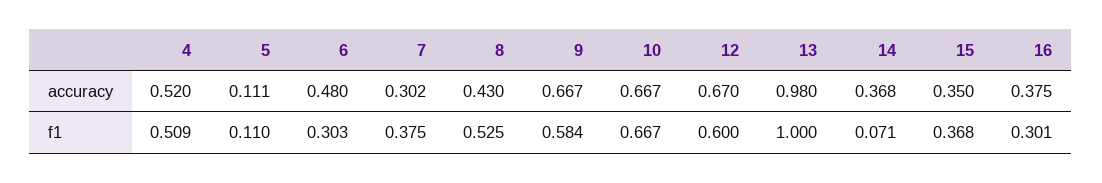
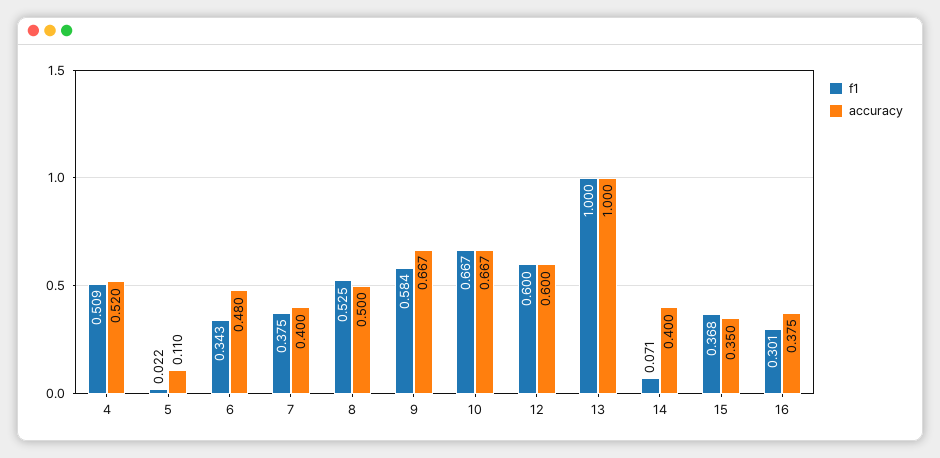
accuracy, 5: 0.111 -> 0.11
accuracy, 7: 0.302 -> 0.4
accuracy, 8: 0.43 -> 0.5
accuracy, 12: 0.67 -> 0.6
accuracy, 13: 0.98 -> 1
accuracy, 14: 0.368 -> 0.4
f1, 5: 0.11 -> 0.022
f1, 6: 0.303 -> 0.343

